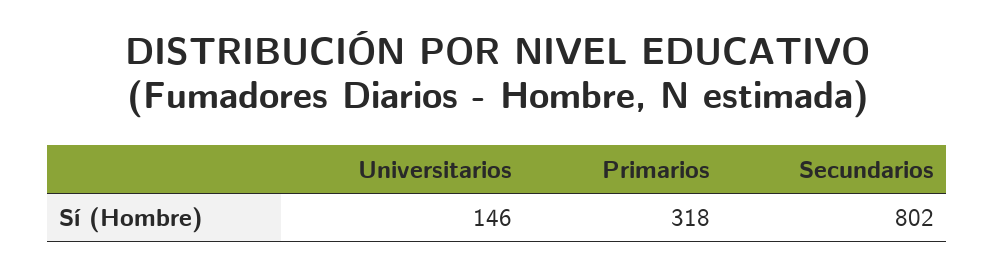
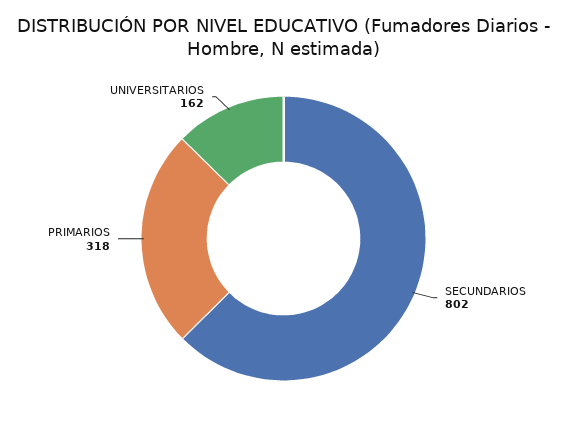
Universitarios: 146 -> 162

